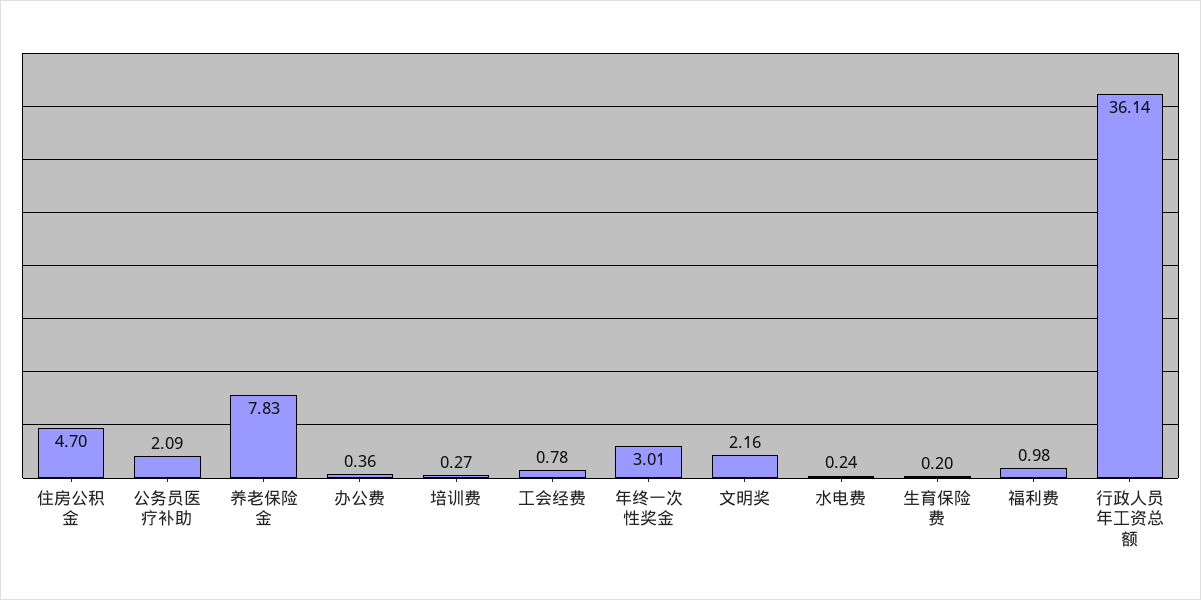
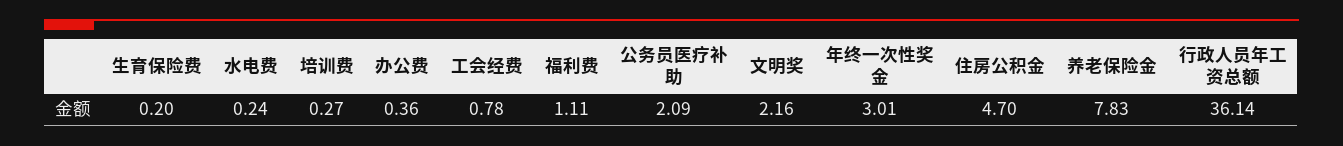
福利费: 0.98 -> 1.11

